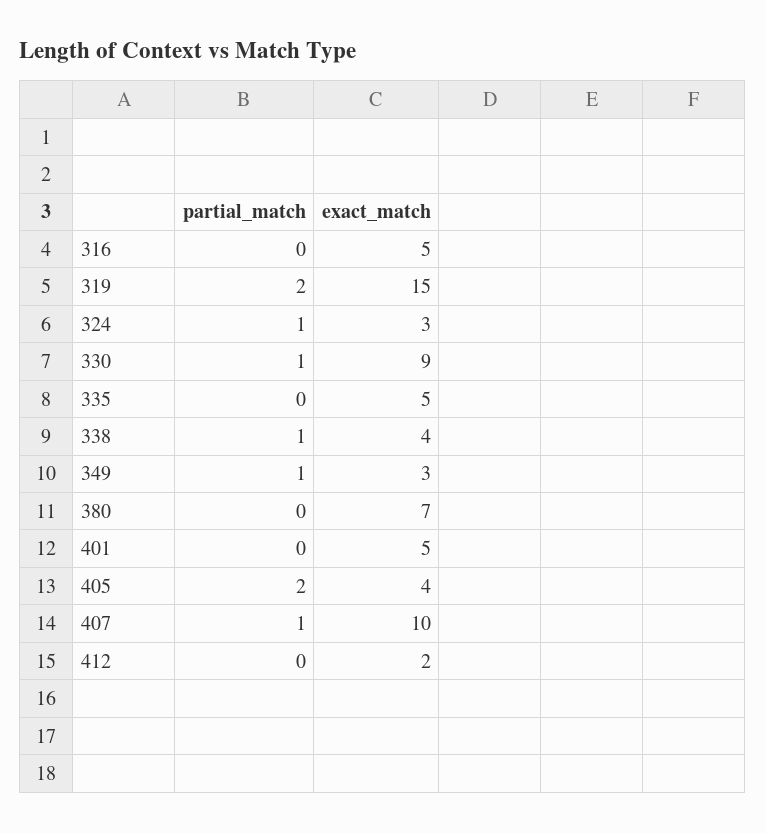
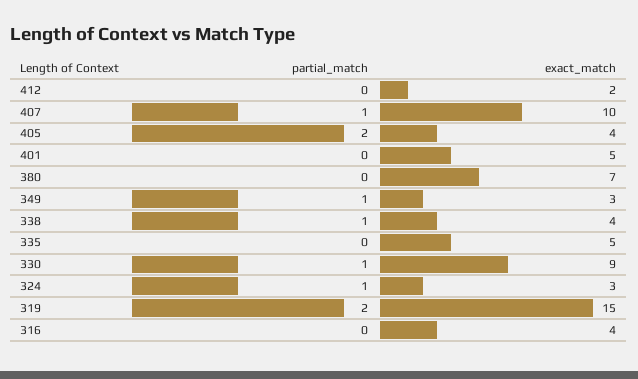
exact_match, 316: 5 -> 4

